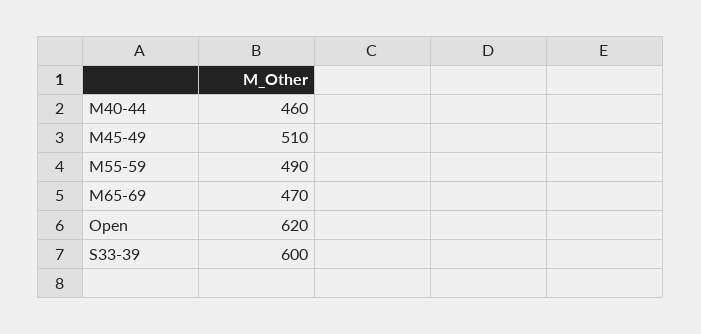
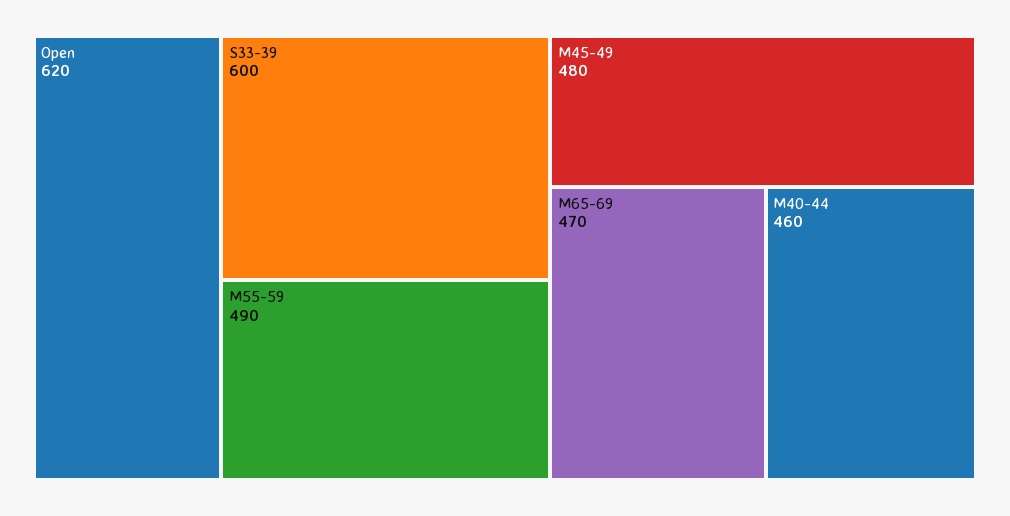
M45-49: 510 -> 480

